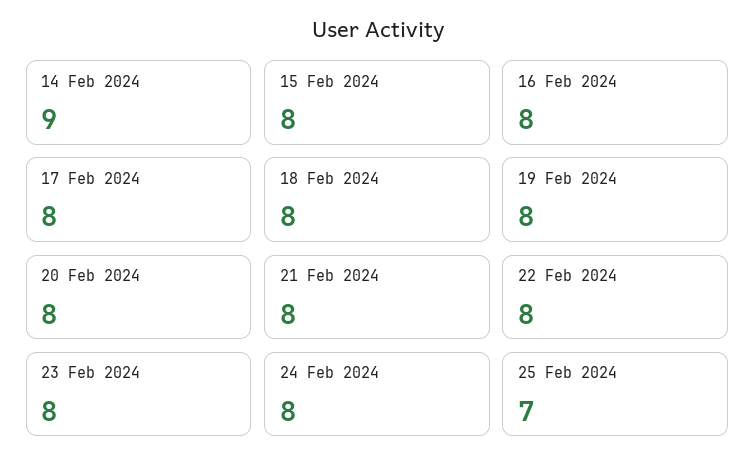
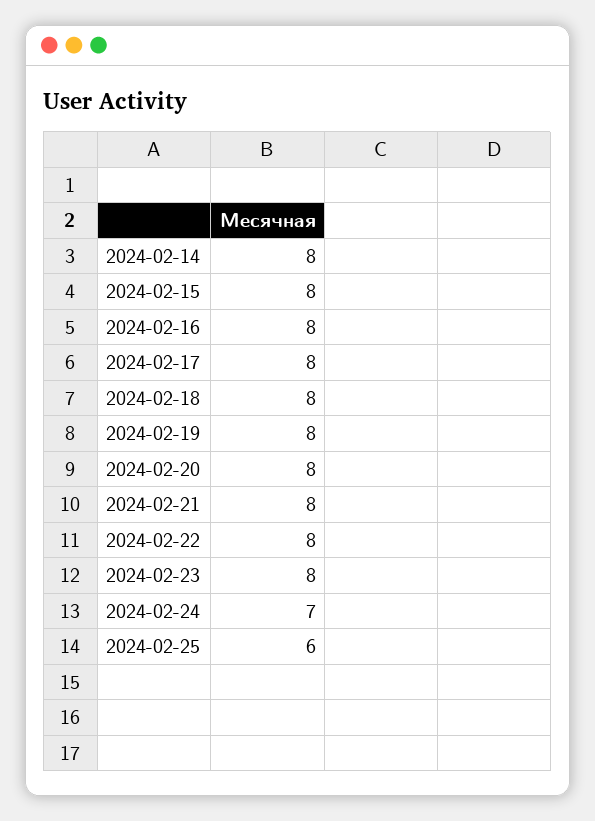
14 Feb 2024: 9 -> 8
24 Feb 2024: 8 -> 7
25 Feb 2024: 7 -> 6

